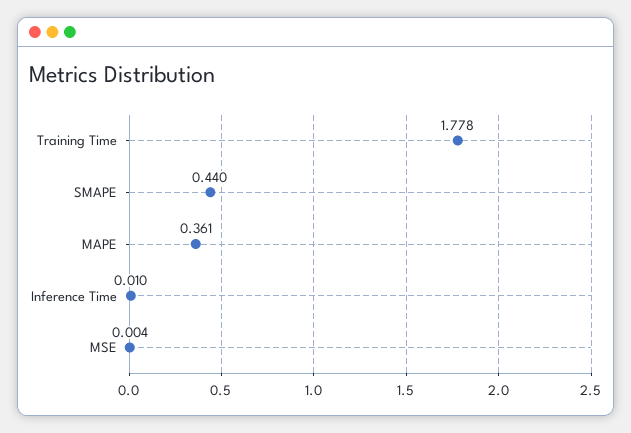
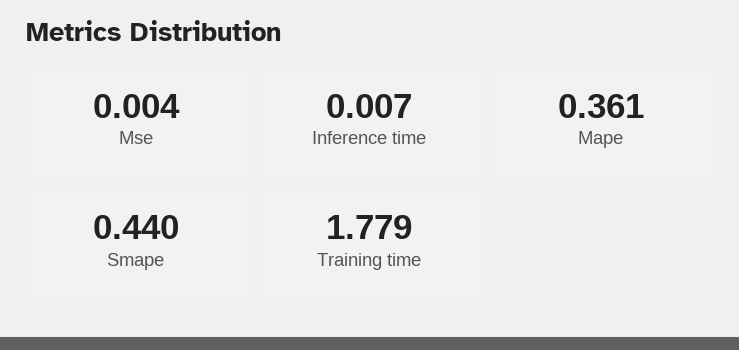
Training Time: 1.778 -> 1.779
Inference Time: 0.01 -> 0.007

